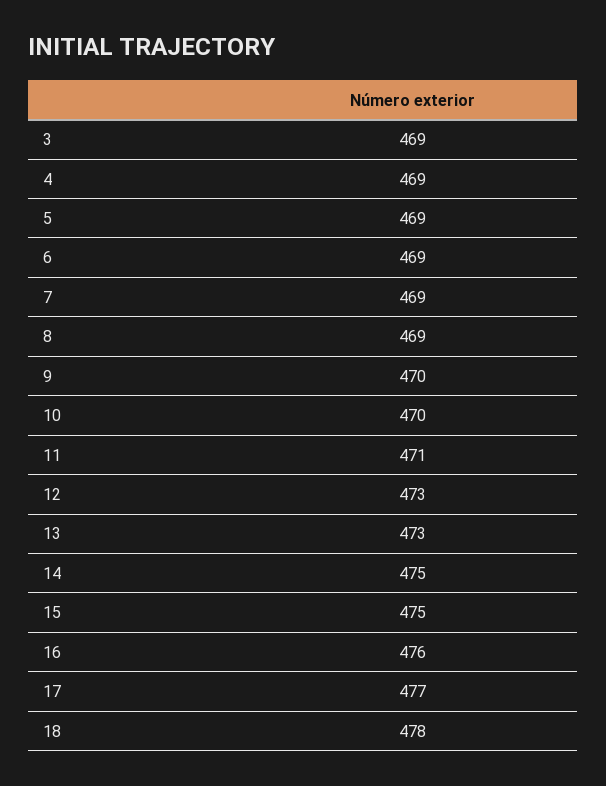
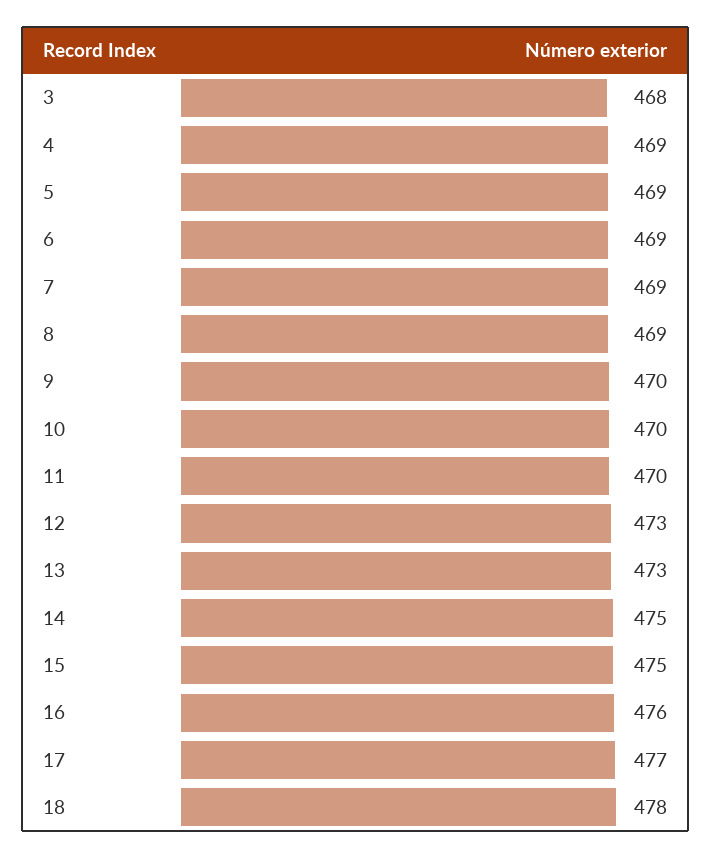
3: 469 -> 468
11: 471 -> 470

